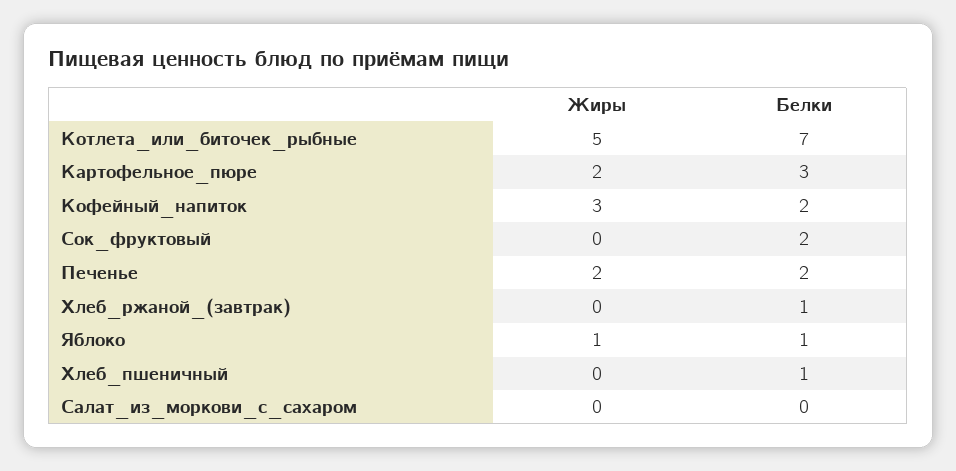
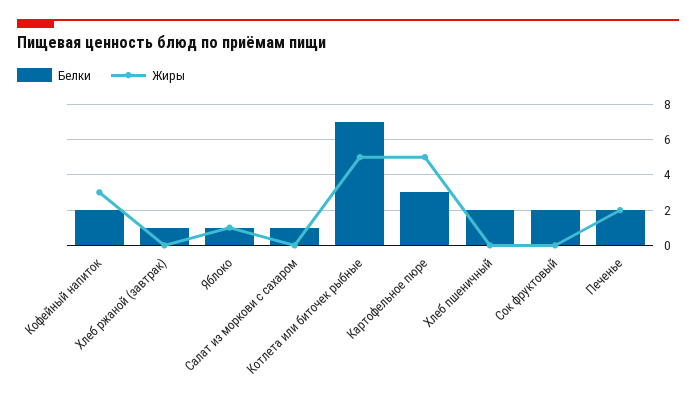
Жиры, Картофельное_пюре: 2 -> 5
Белки, Хлеб_пшеничный: 1 -> 2
Белки, Салат_из_моркови_с_сахаром: 0 -> 1

